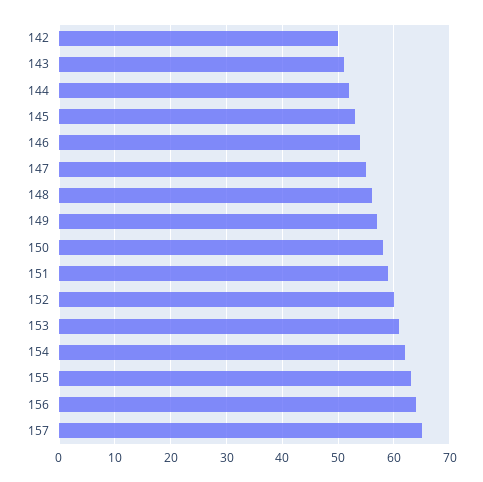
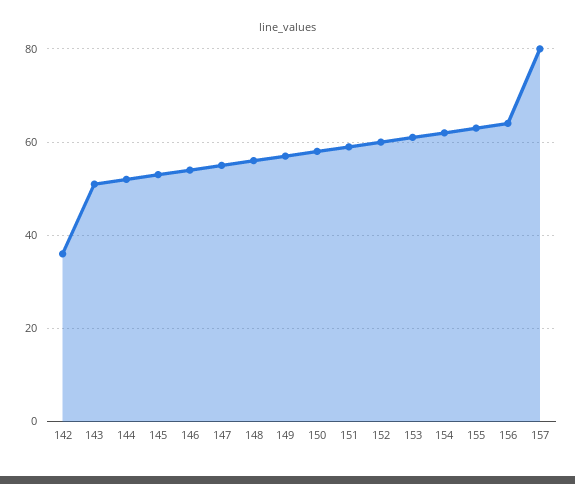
142: 50 -> 35
157: 65 -> 80

